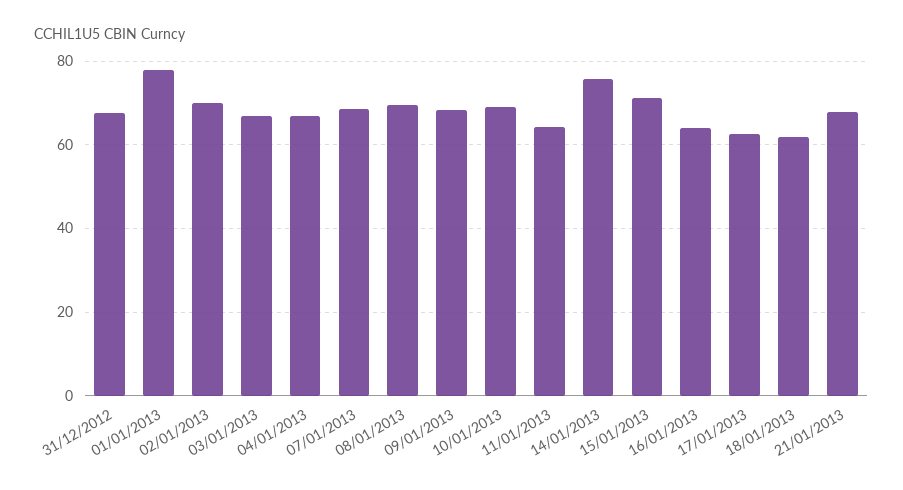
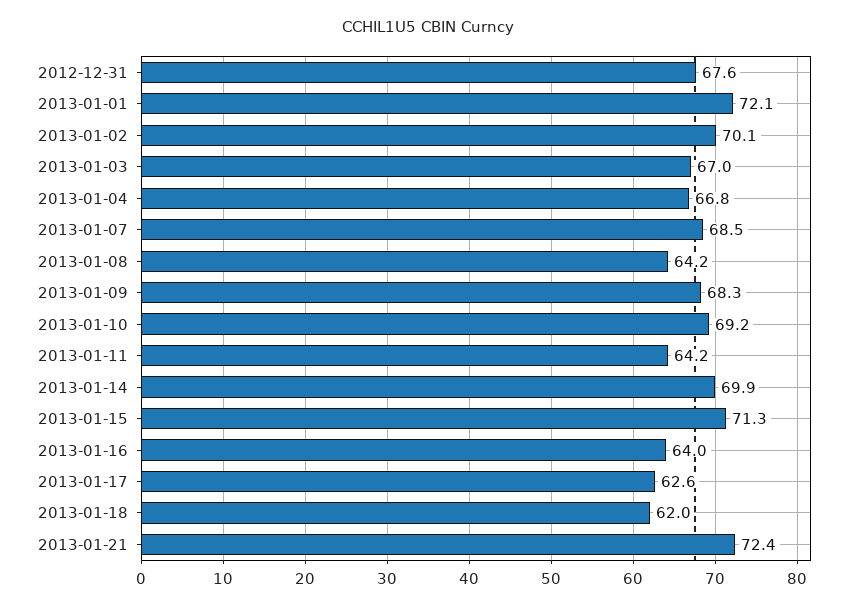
01/01/2013: 78 -> 72.1
08/01/2013: 70 -> 64.2
14/01/2013: 76 -> 69.9
21/01/2013: 68 -> 72.4

